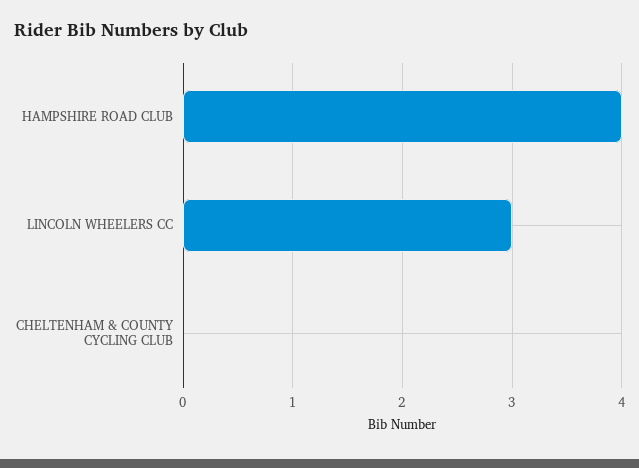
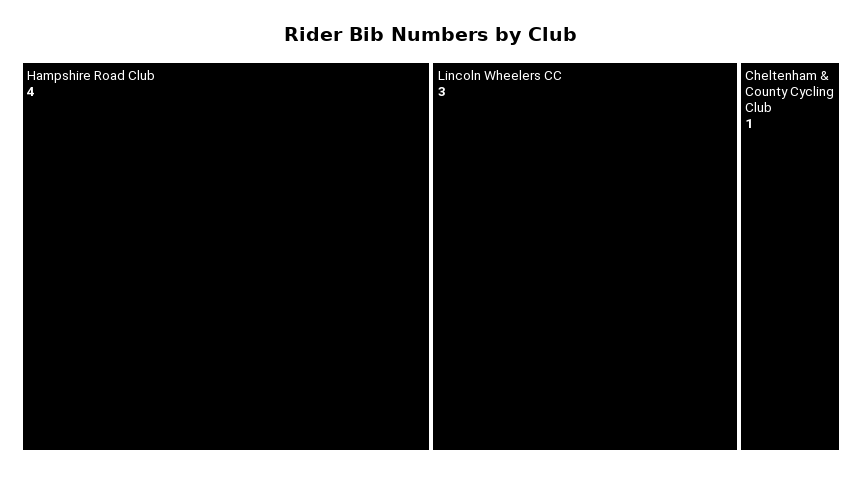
CHELTENHAM & COUNTY CYCLING CLUB: 0 -> 1

